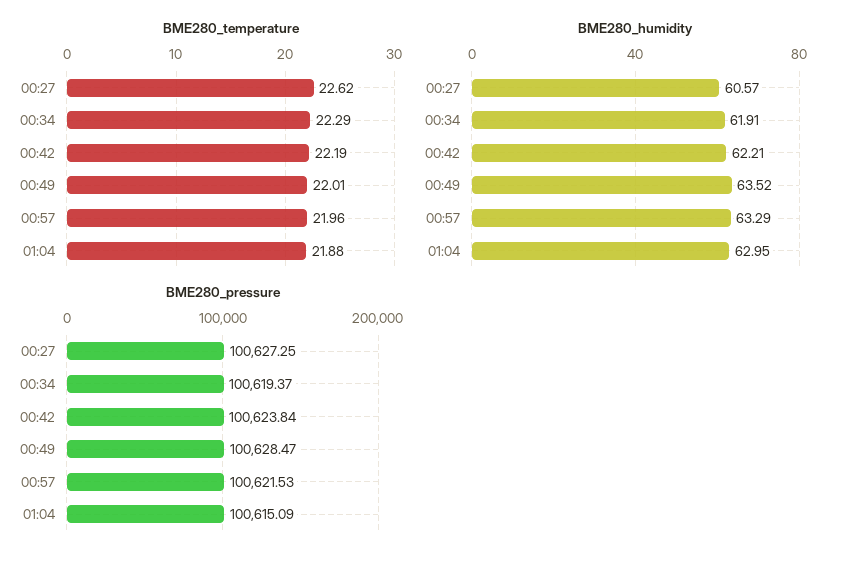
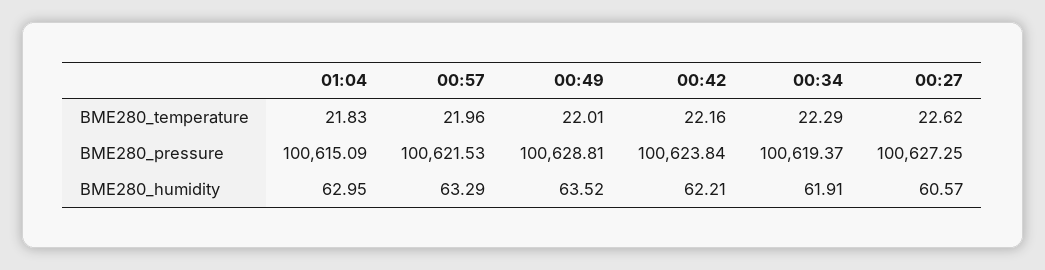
BME280_temperature, 00:42: 22.19 -> 22.16
BME280_temperature, 01:04: 21.88 -> 21.83
BME280_pressure, 00:49: 100628.47 -> 100628.81

